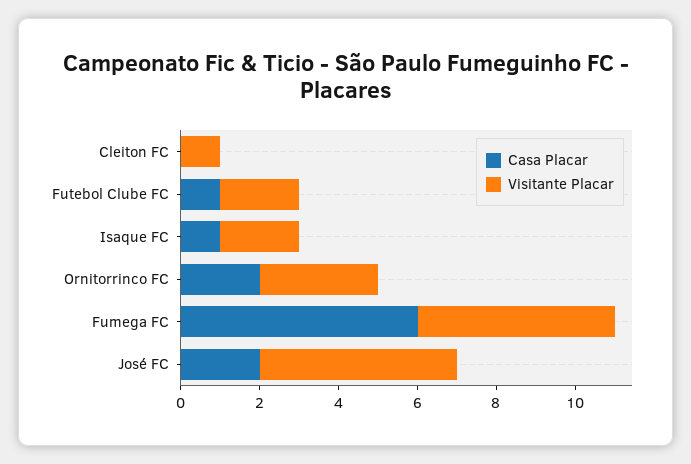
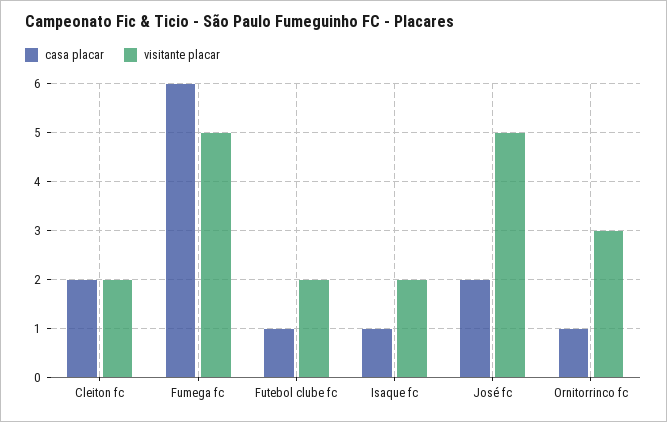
Casa Placar, Cleiton FC: 0 -> 2
Visitante Placar, Cleiton FC: 1 -> 2
Casa Placar, Ornitorrinco FC: 2 -> 1

